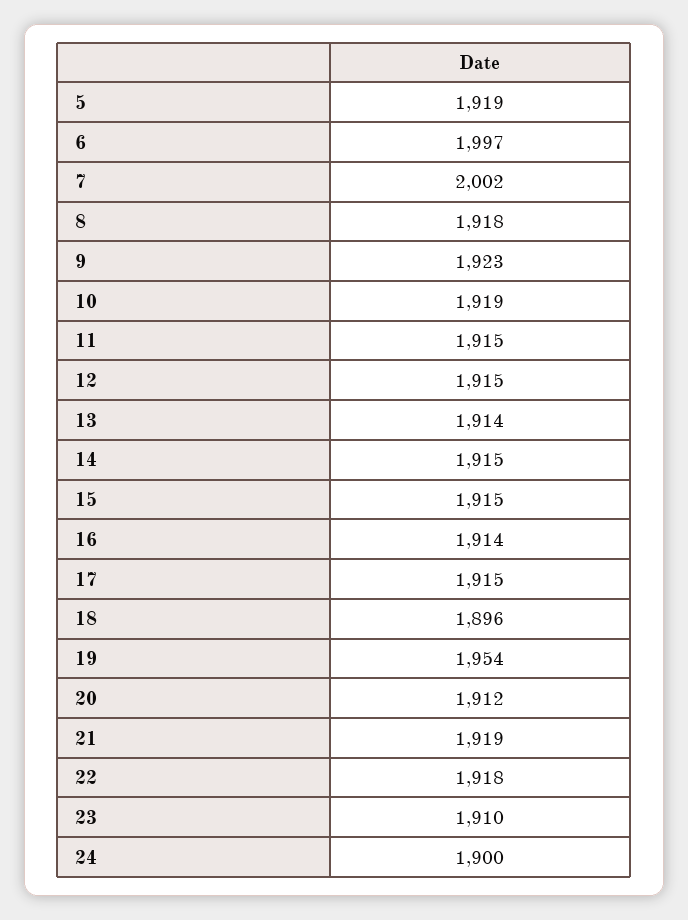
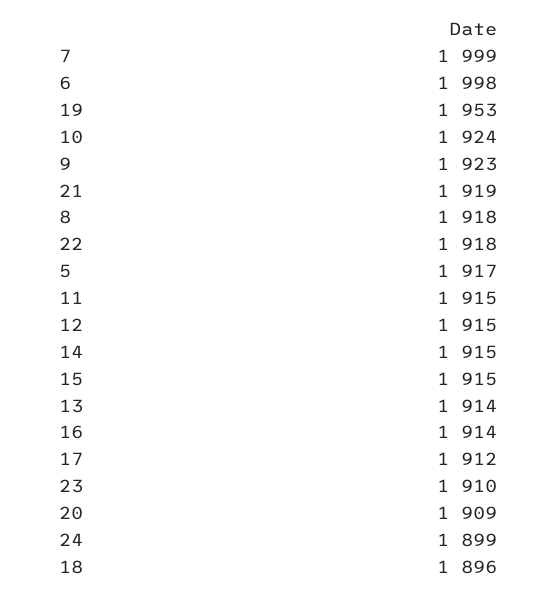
5: 1919 -> 1917
6: 1997 -> 1998
7: 2002 -> 1999
10: 1919 -> 1924
17: 1915 -> 1912
19: 1954 -> 1953
20: 1912 -> 1909
24: 1900 -> 1899

